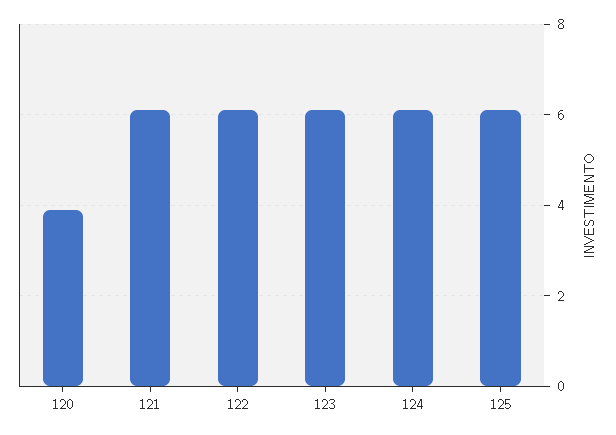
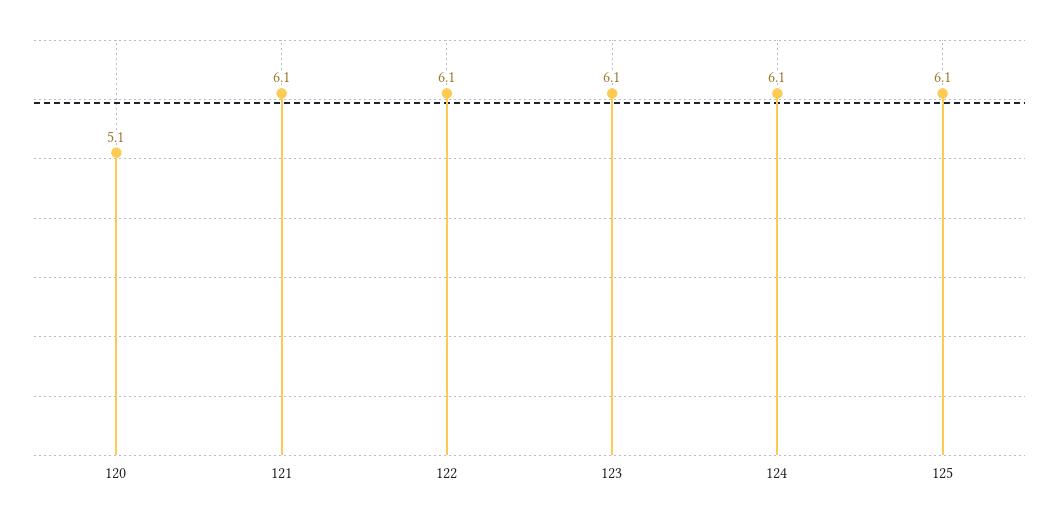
120: 4 -> 5.1

